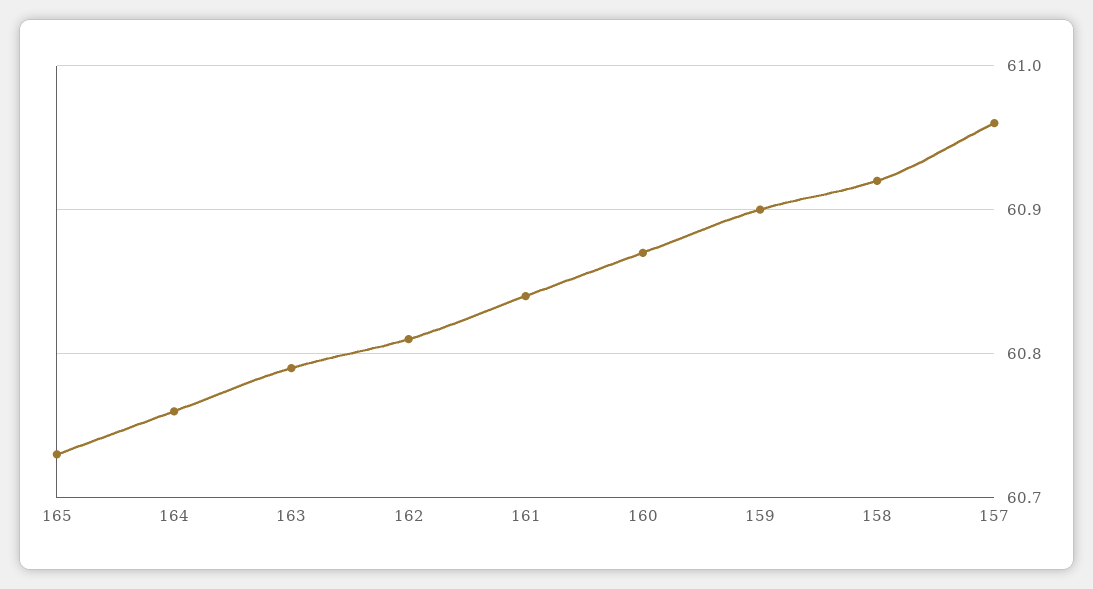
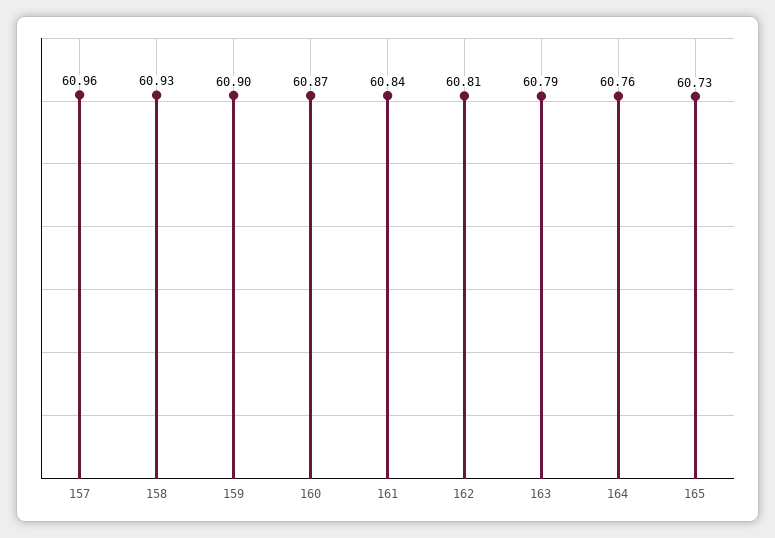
158: 60.92 -> 60.93

